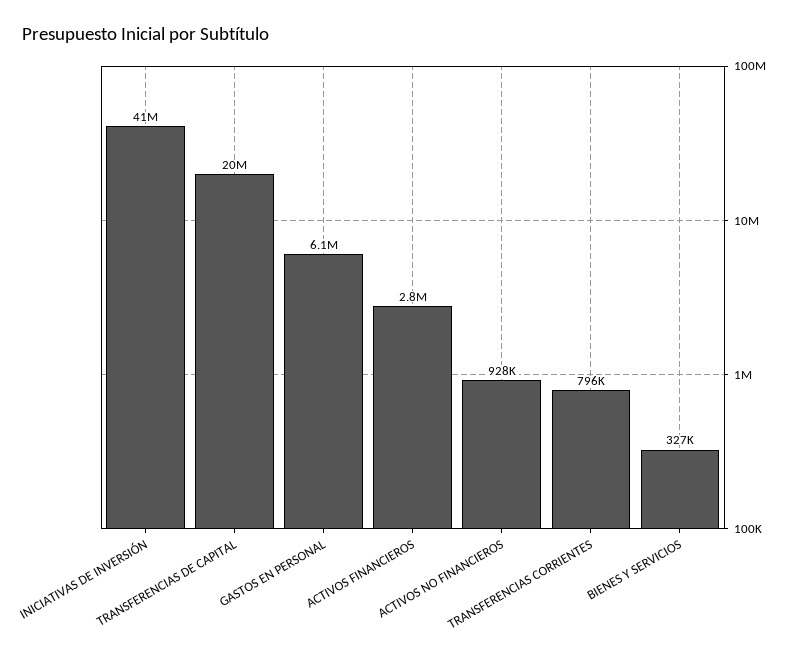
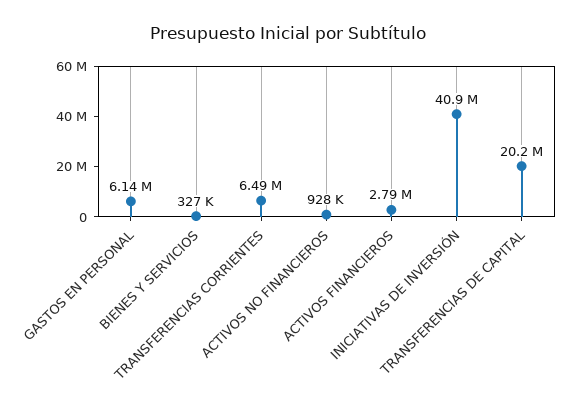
TRANSFERENCIAS CORRIENTES: 796000 -> 6490000

